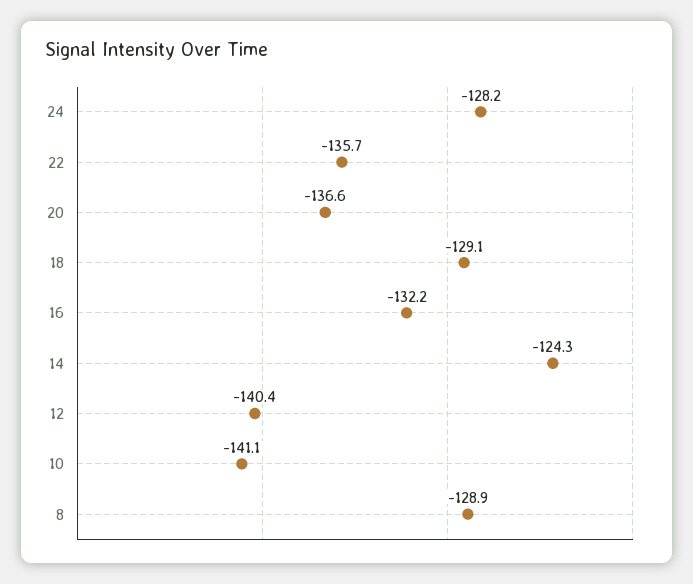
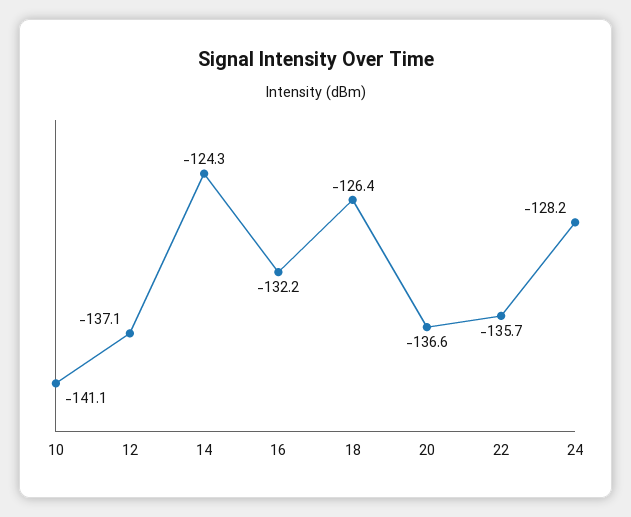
18: -129.1 -> -126.4
12: -140.4 -> -137.1
8: -128.9 -> none

